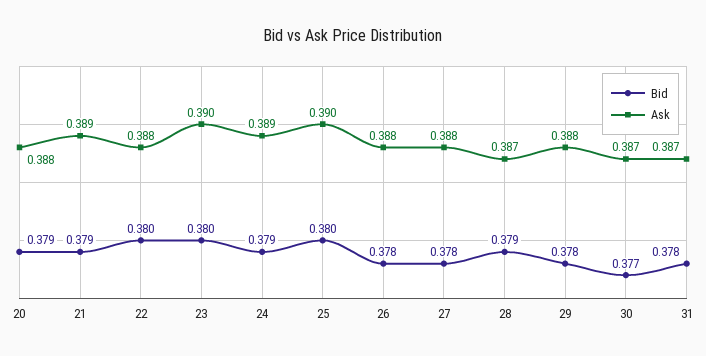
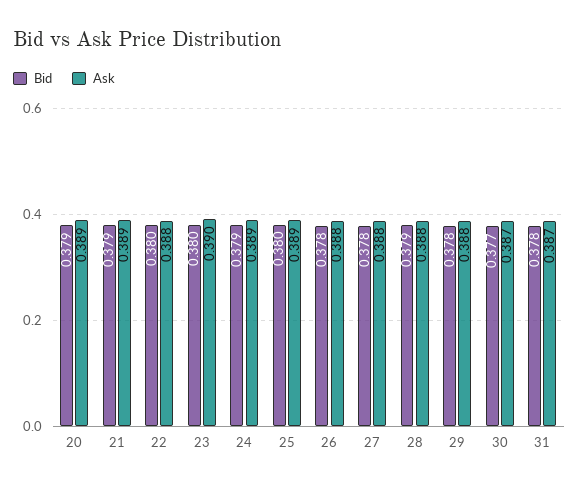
Ask, 20: 0.388 -> 0.389
Ask, 25: 0.39 -> 0.389
Ask, 28: 0.387 -> 0.388

